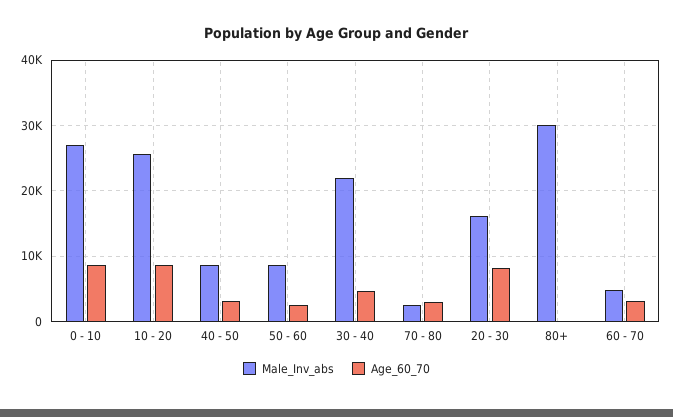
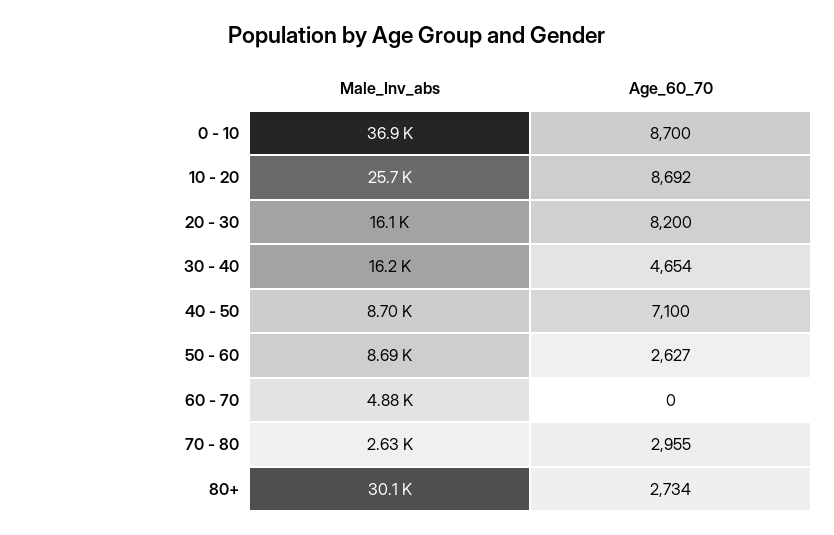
Male_Inv_abs, 0 - 10: 27000 -> 36900
Age_60_70, 40 - 50: 3000 -> 7100
Male_Inv_abs, 30 - 40: 22000 -> 16200
Age_60_70, 80+: 0 -> 2734
Age_60_70, 60 - 70: 3000 -> 0

